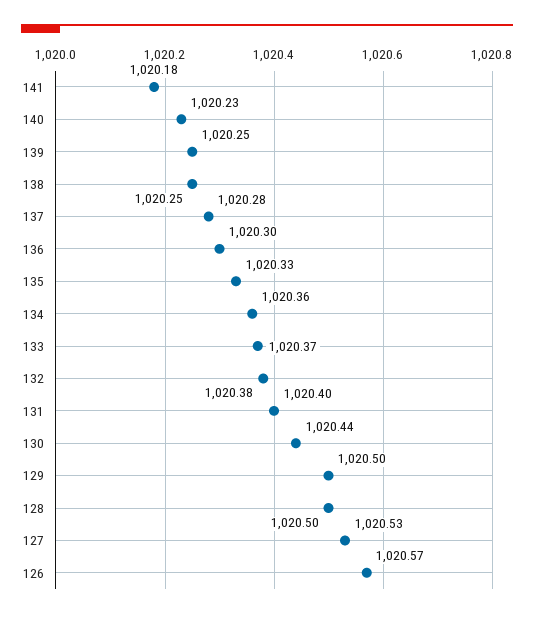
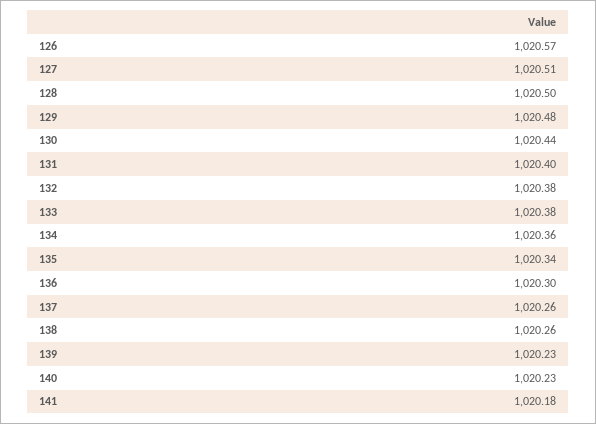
139: 1020.25 -> 1020.23
138: 1020.25 -> 1020.26
137: 1020.28 -> 1020.26
135: 1020.33 -> 1020.34
133: 1020.37 -> 1020.38
129: 1020.5 -> 1020.48
127: 1020.53 -> 1020.51

